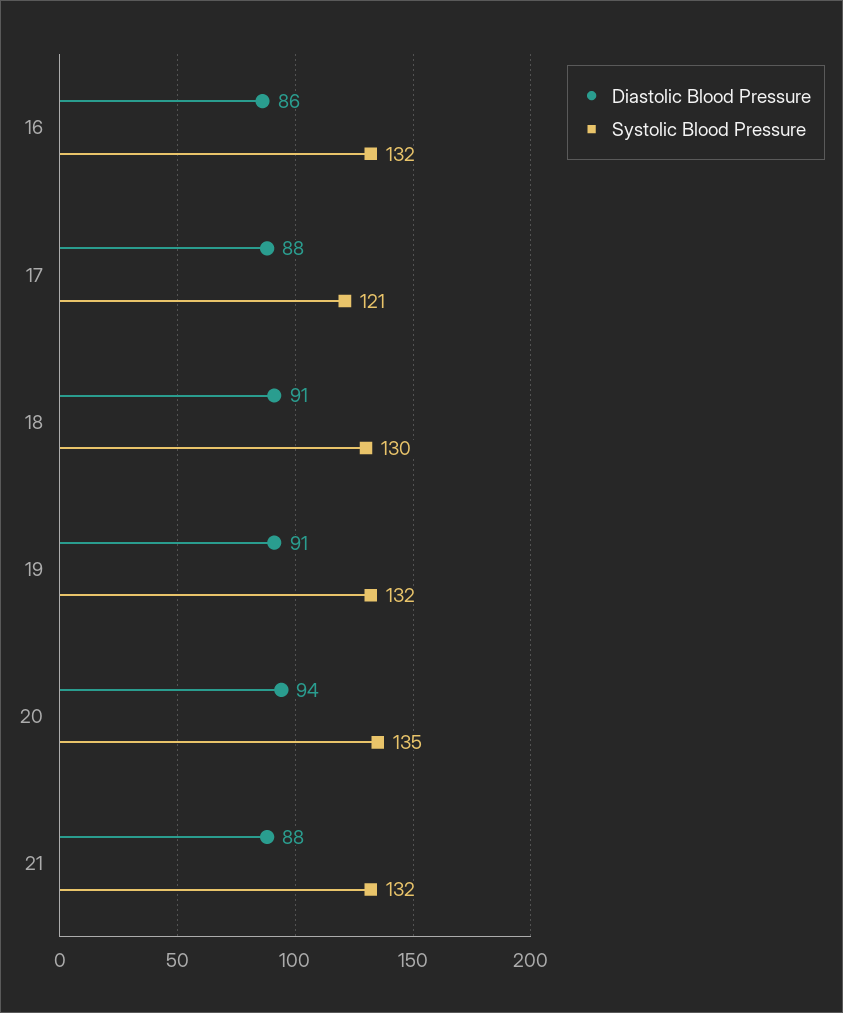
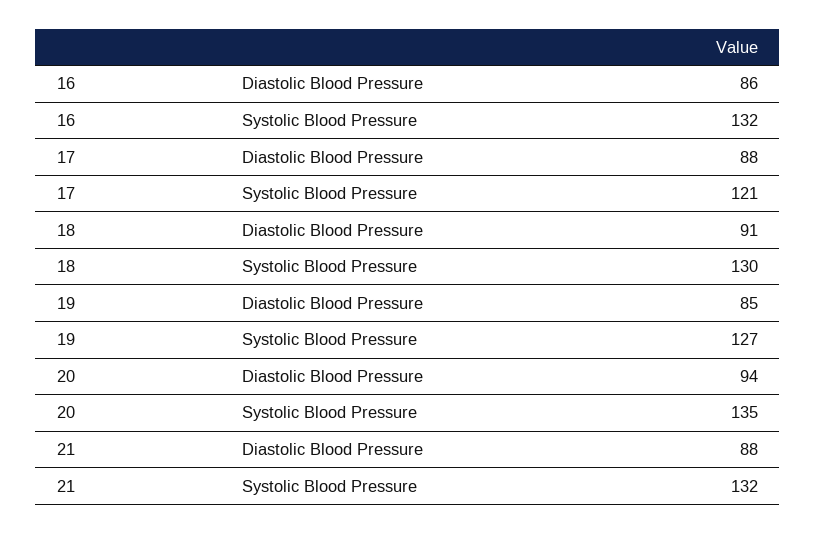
Diastolic Blood Pressure, 19: 91 -> 85
Systolic Blood Pressure, 19: 132 -> 127

